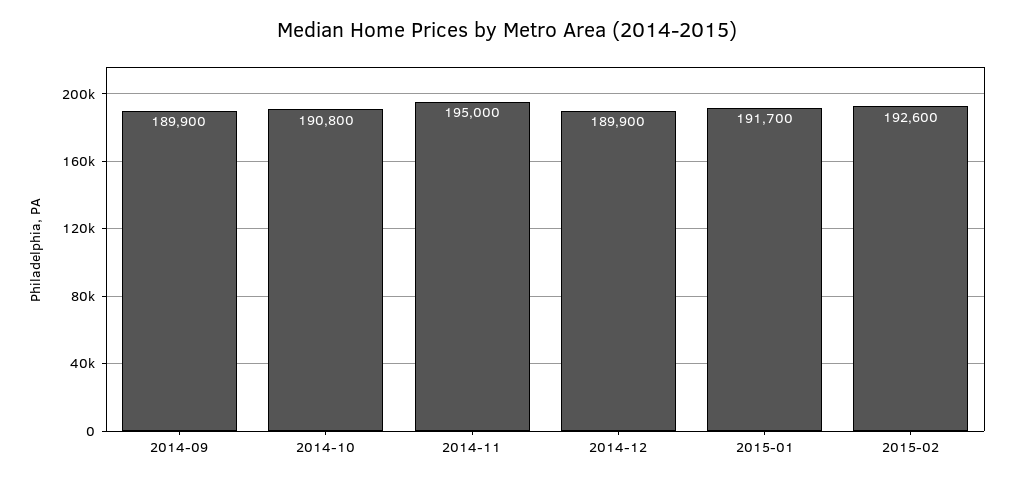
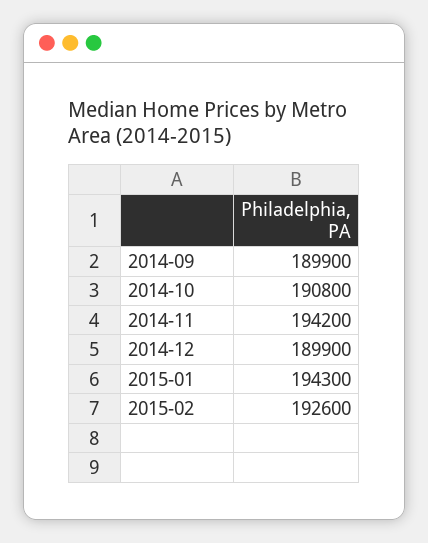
2014-11: 195000 -> 194200
2015-01: 191700 -> 194300

